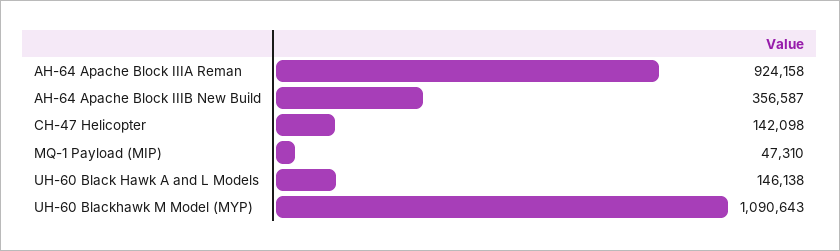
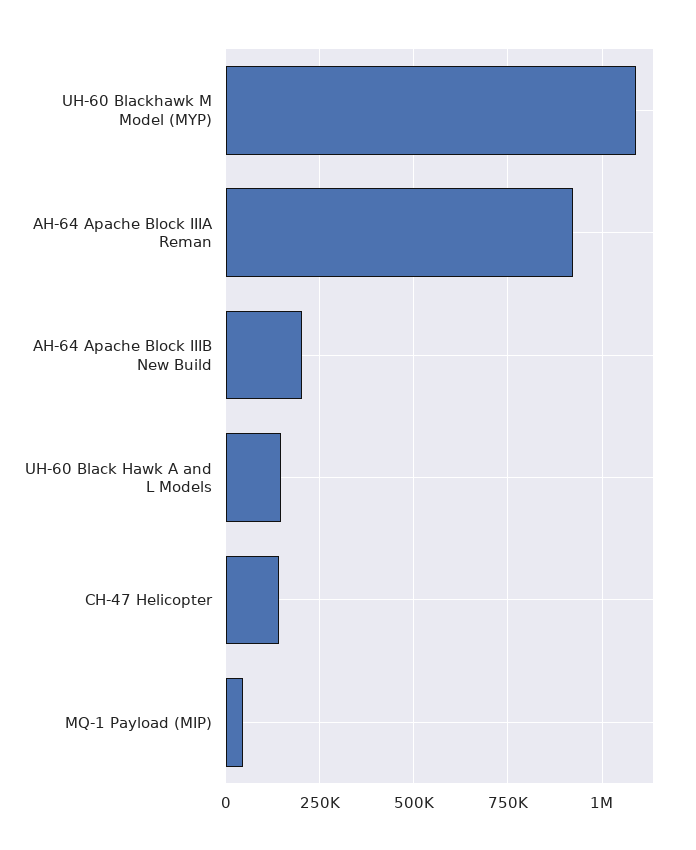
AH-64 Apache Block IIIB New Build: 356587 -> 200000

